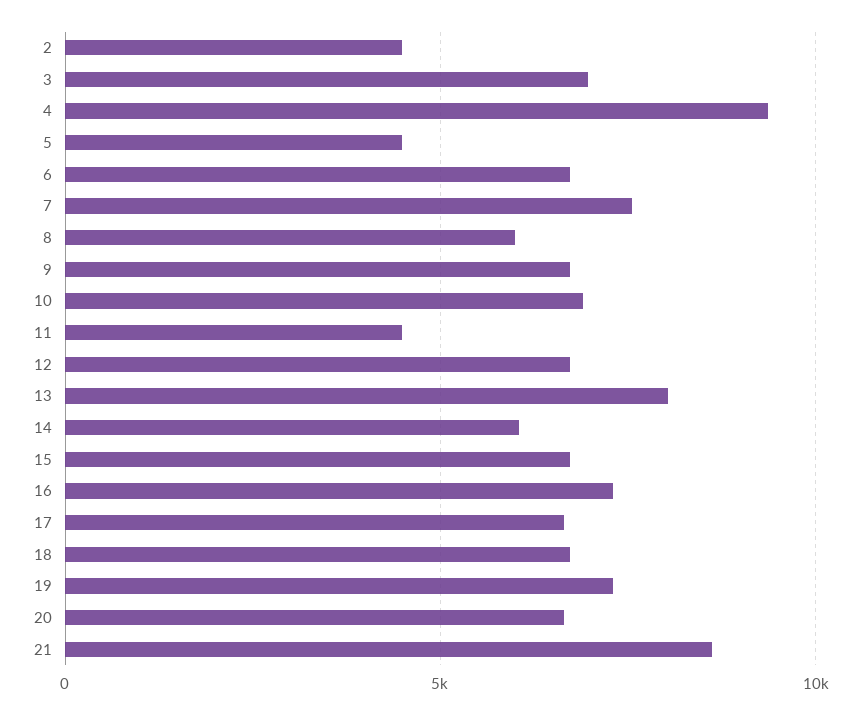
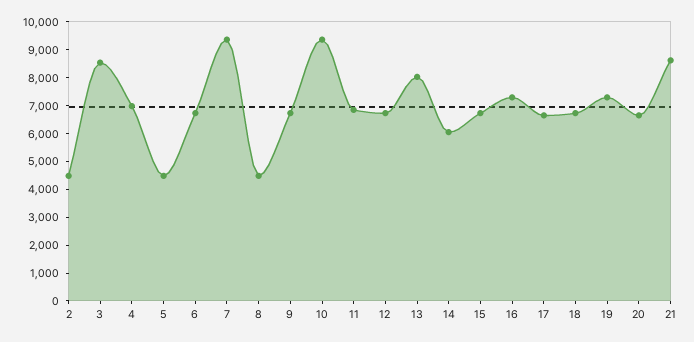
3: 7000 -> 8500
4: 9500 -> 7000
7: 7500 -> 9500
8: 6000 -> 4500
10: 7000 -> 9500
11: 4500 -> 7000

